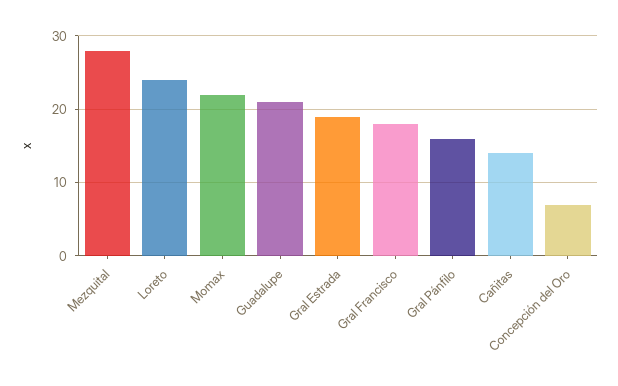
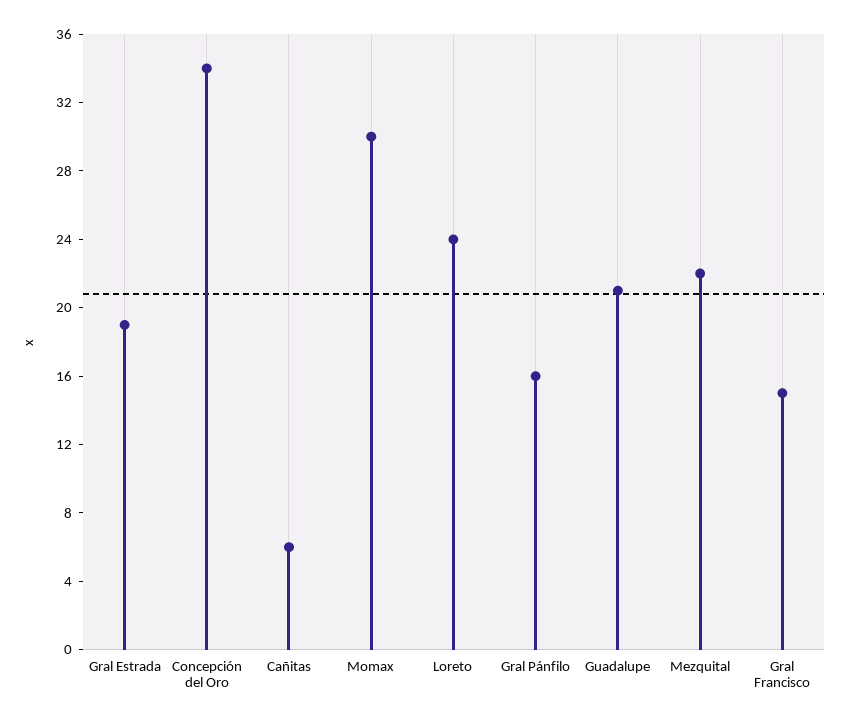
Mezquital: 28 -> 22
Momax: 22 -> 30
Gral Francisco: 18 -> 15
Cañitas: 14 -> 6
Concepción del Oro: 7 -> 34

